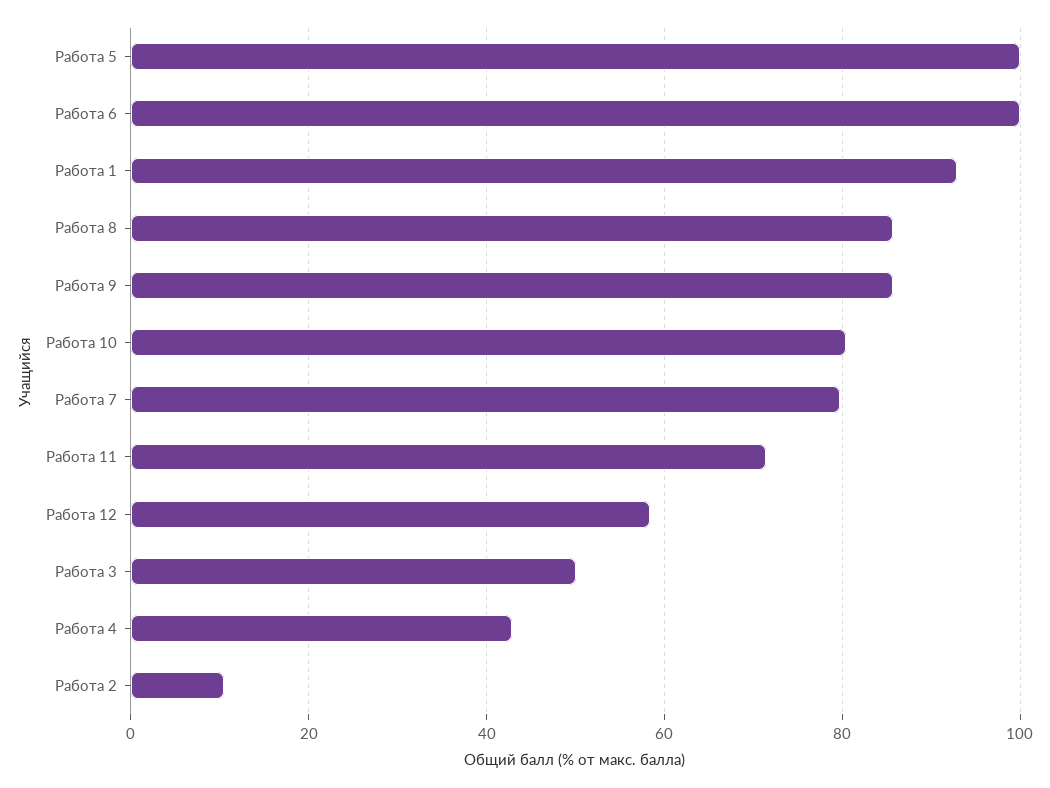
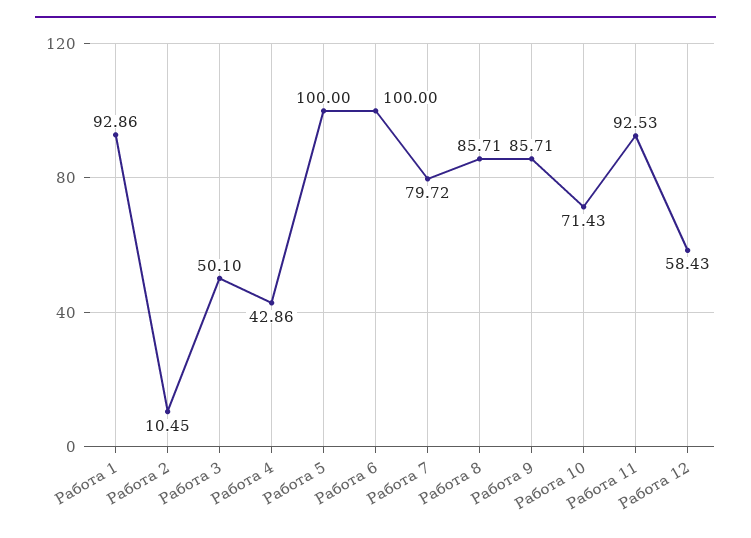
Работа 10: 80 -> 71.43
Работа 11: 72 -> 92.53

